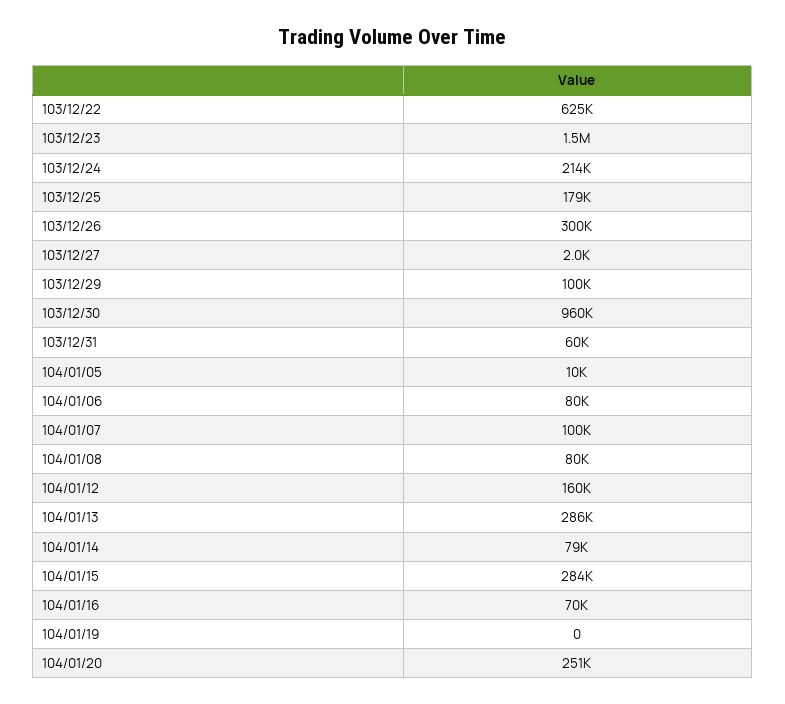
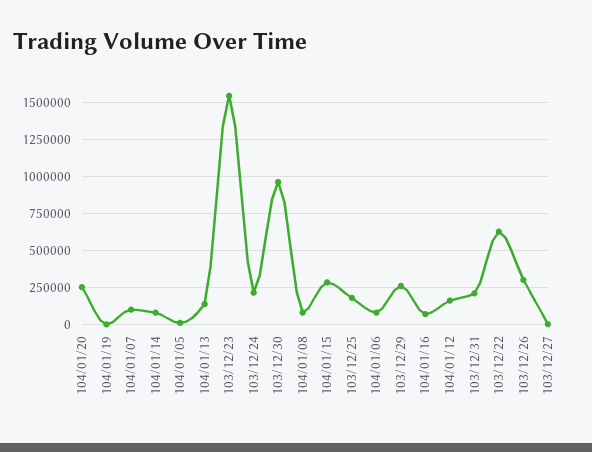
103/12/29: 100000 -> 250000
103/12/31: 60000 -> 200000
104/01/13: 286000 -> 150000

